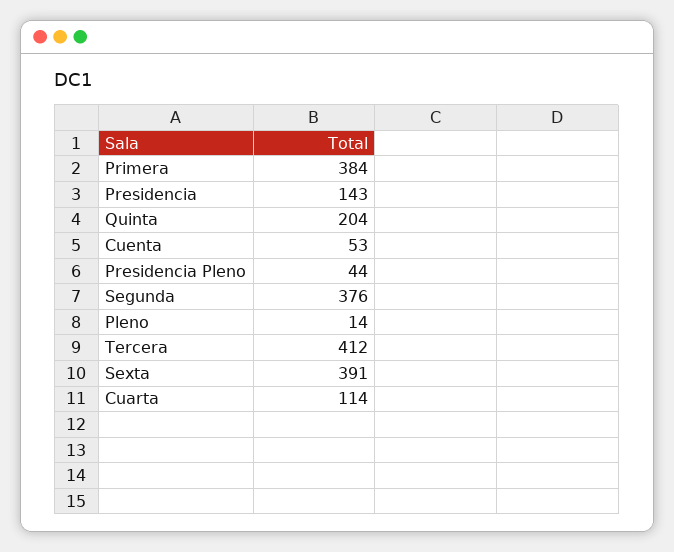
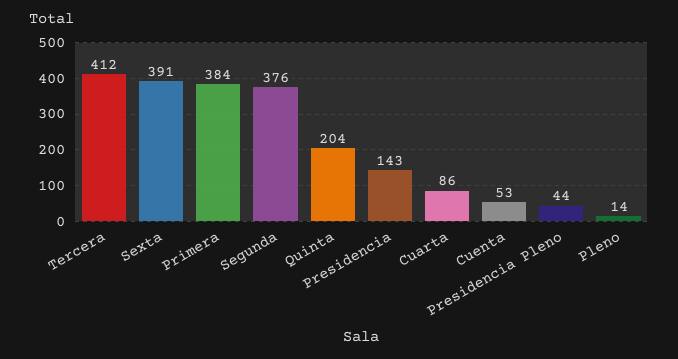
Cuarta: 114 -> 86

